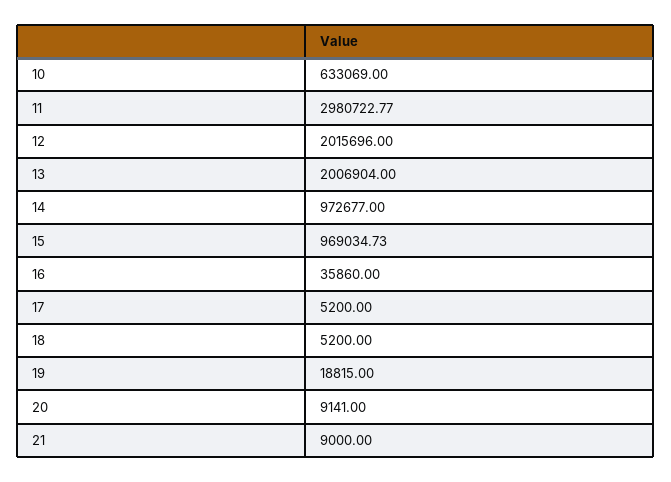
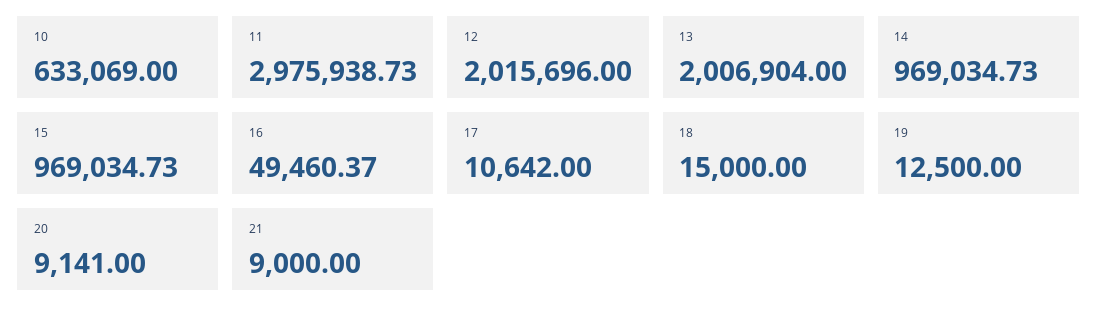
11: 2980722.77 -> 2975938.73
14: 972677 -> 969034.73
16: 35860 -> 49460.37
17: 5200 -> 10642
18: 5200 -> 15000
19: 18815 -> 12500

